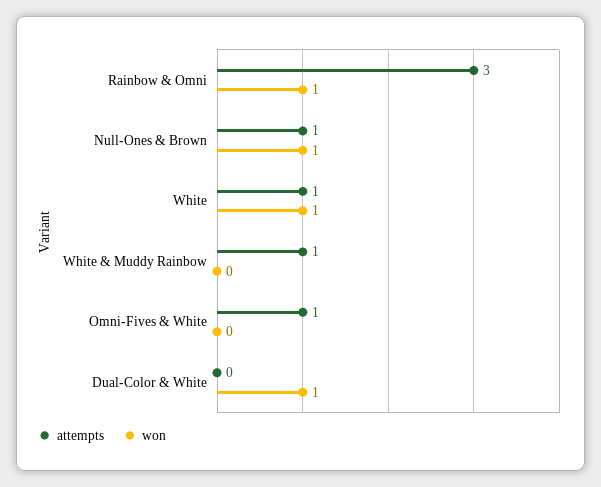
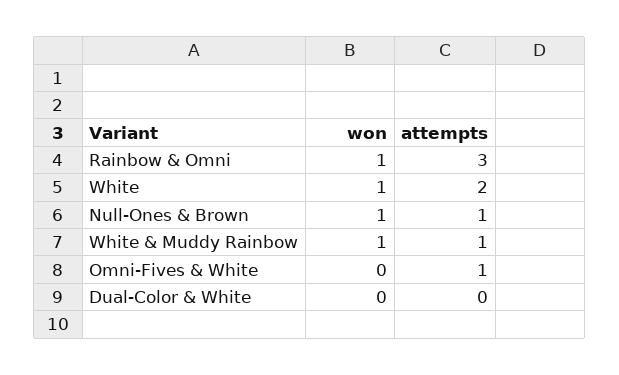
attempts, White: 1 -> 2
won, White & Muddy Rainbow: 0 -> 1
won, Dual-Color & White: 1 -> 0

